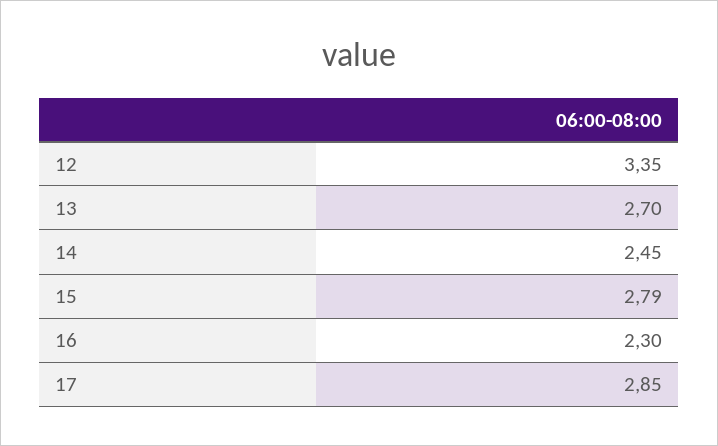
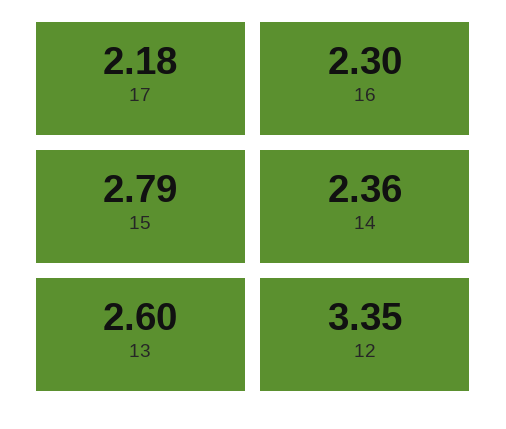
13: 2.7 -> 2.6
14: 2.45 -> 2.36
17: 2.85 -> 2.18

